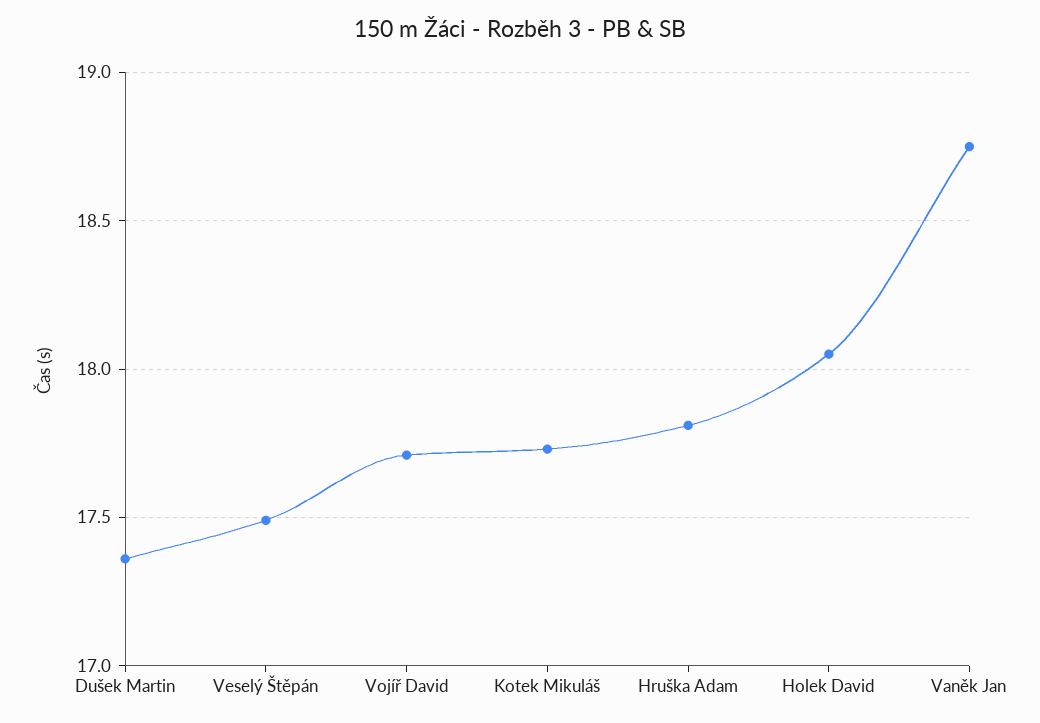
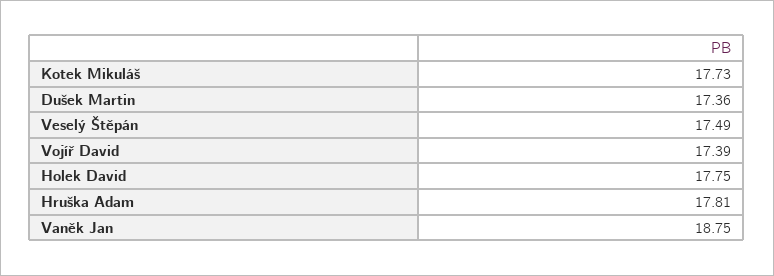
Vojíř David: 17.7 -> 17.39
Holek David: 18.05 -> 17.75

